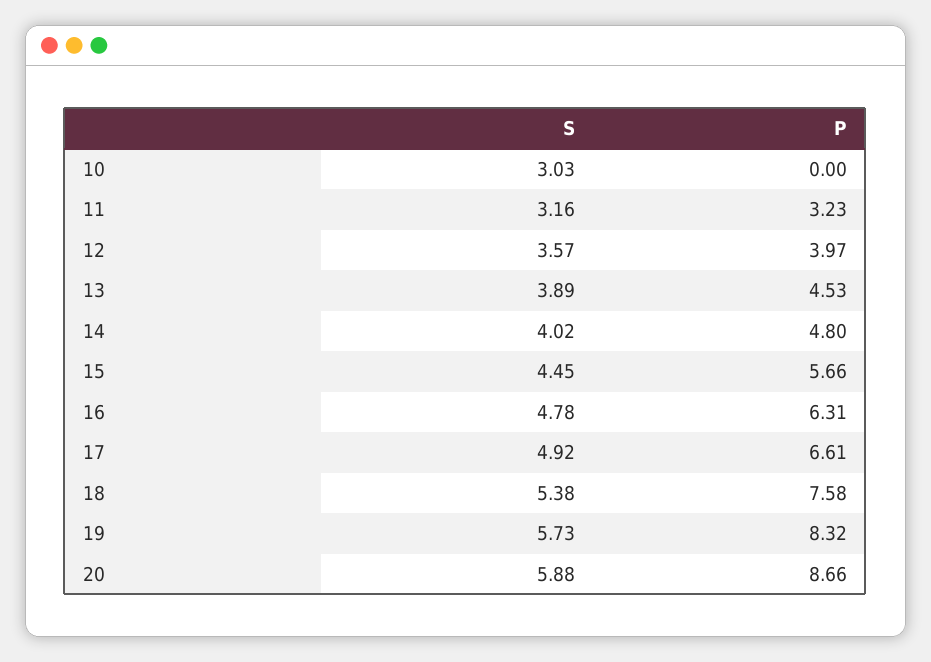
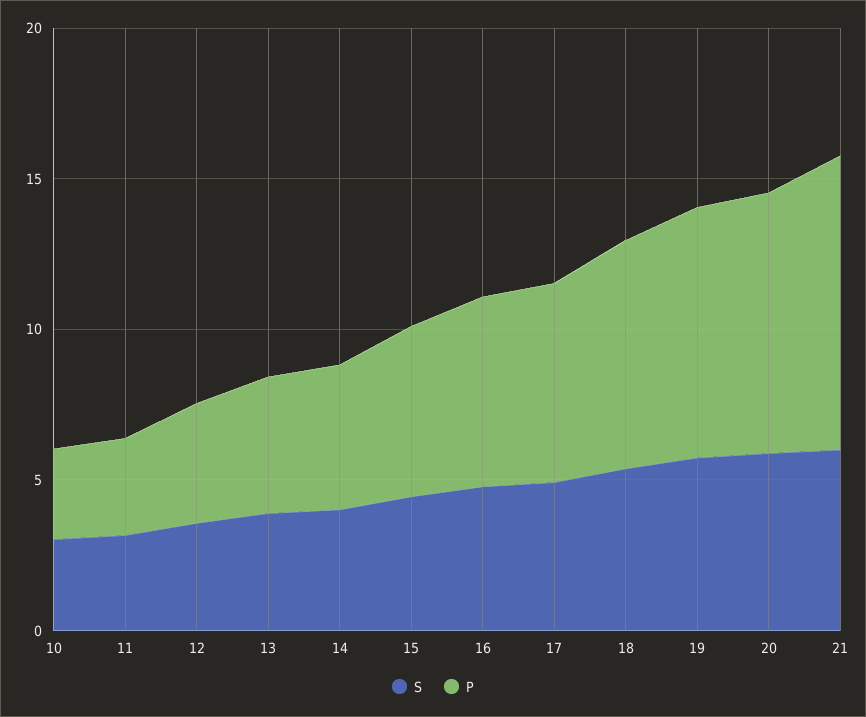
P, 10: 0 -> 3
S, 21: none -> 6
P, 21: none -> 10

